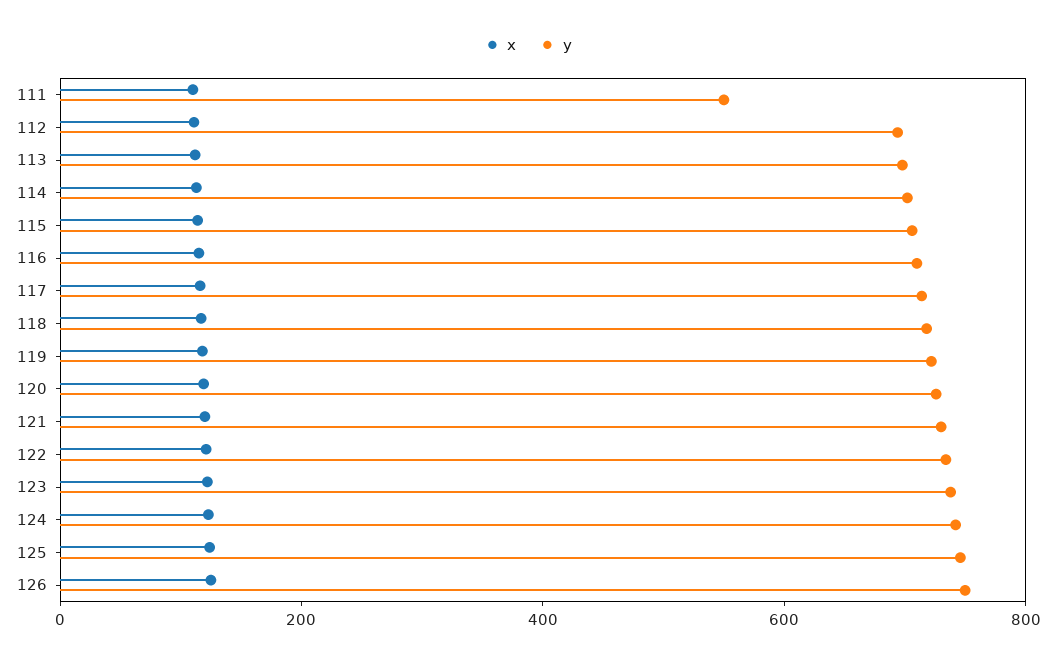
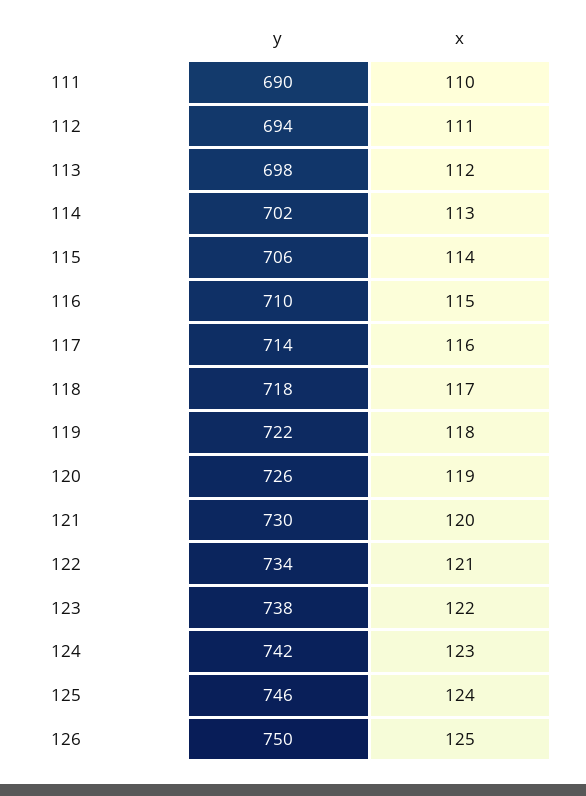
y, 111: 550 -> 690

